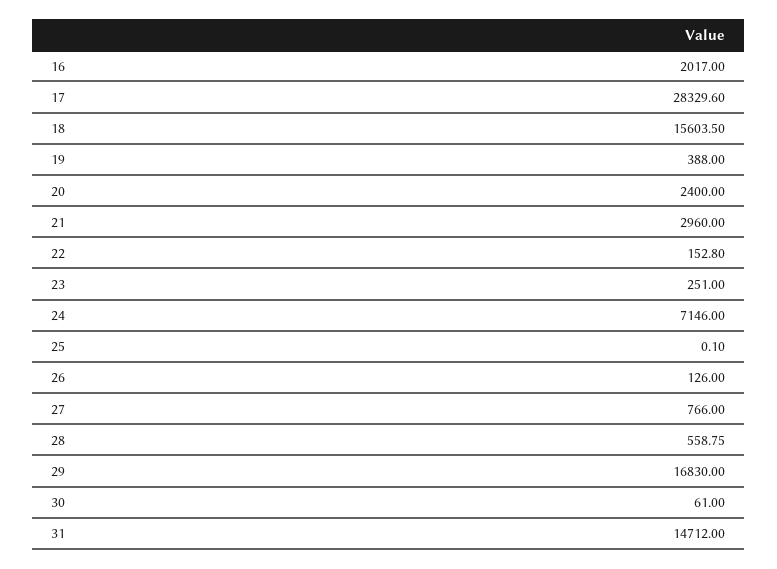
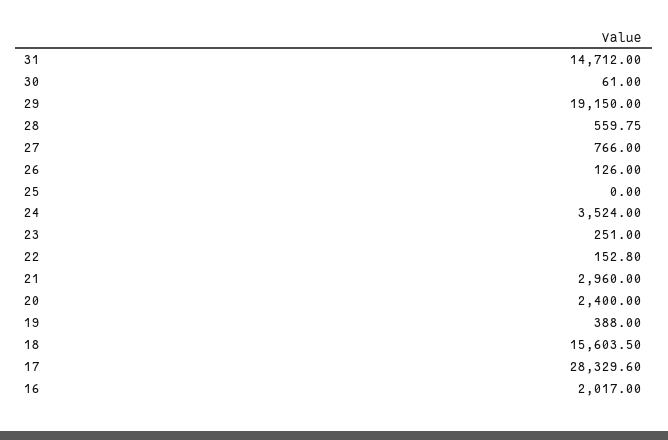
24: 7146 -> 3524
25: 0.1 -> 0
28: 558.75 -> 559.75
29: 16830 -> 19150

